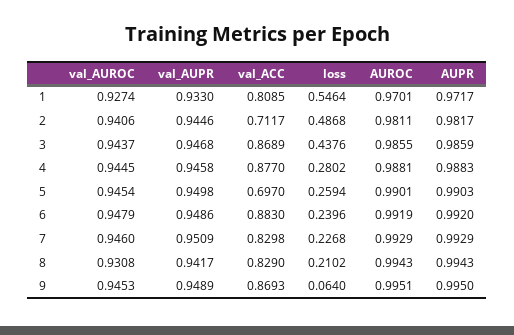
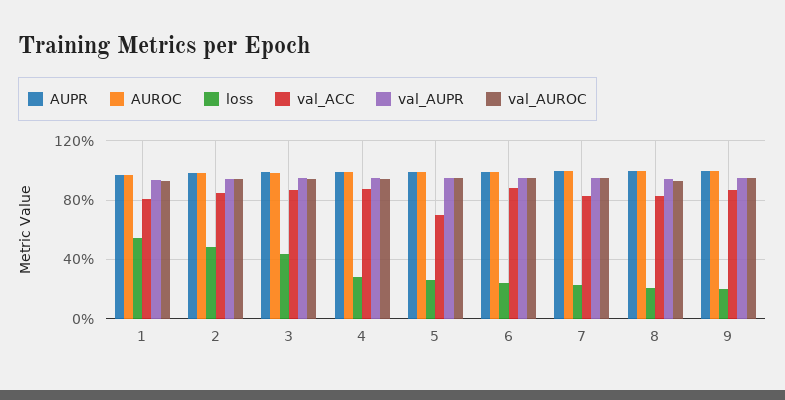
val_ACC, 2: 0.7117 -> 0.85
loss, 9: 0.064 -> 0.2

